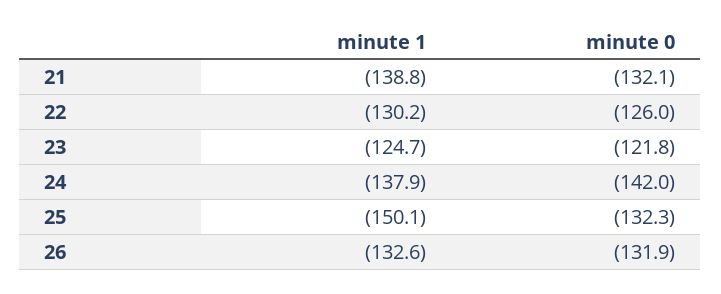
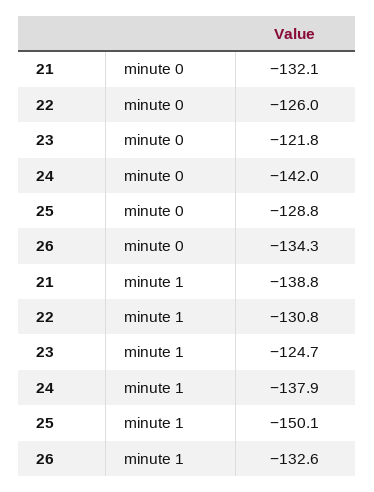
minute 1, 22: -130.2 -> -130.8
minute 0, 25: -132.3 -> -128.8
minute 0, 26: -131.9 -> -134.3

